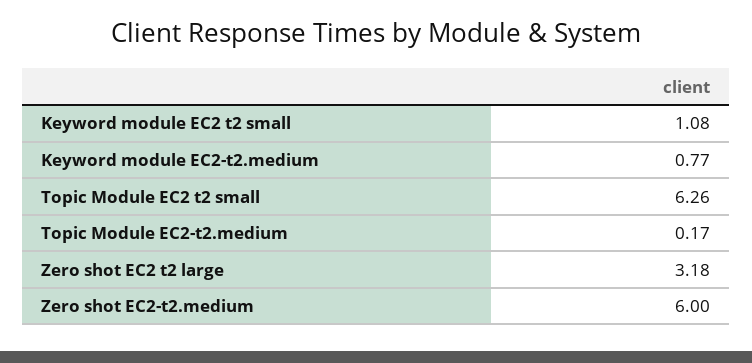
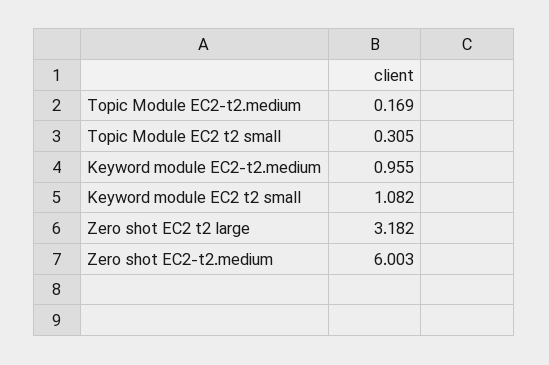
Keyword module EC2-t2.medium: 0.77 -> 0.955
Topic Module EC2 t2 small: 6.26 -> 0.305

